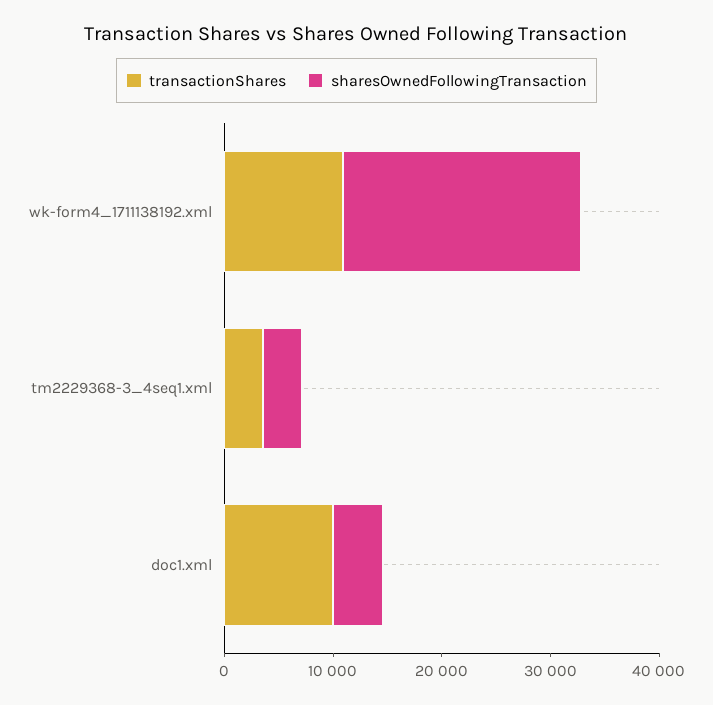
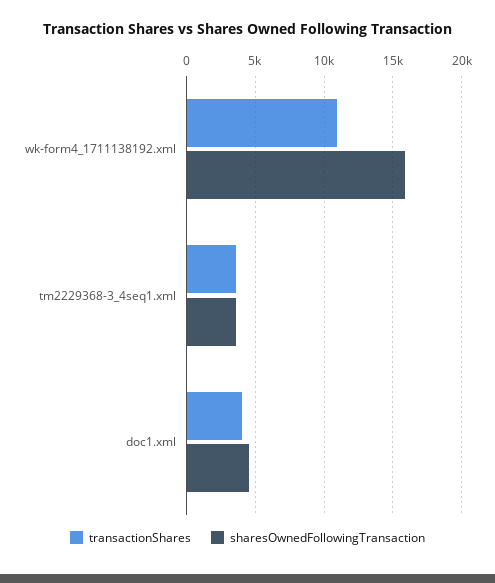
sharesOwnedFollowingTransaction, wk-form4_1711138192.xml: 22000 -> 16000
transactionShares, doc1.xml: 10000 -> 4000

